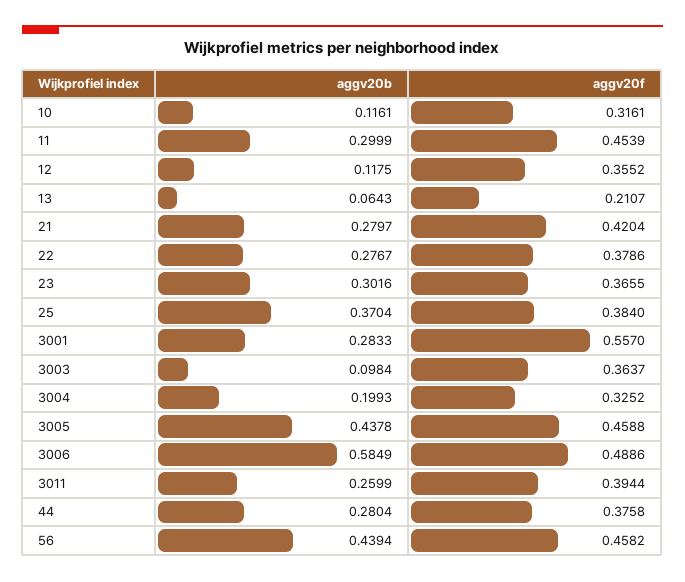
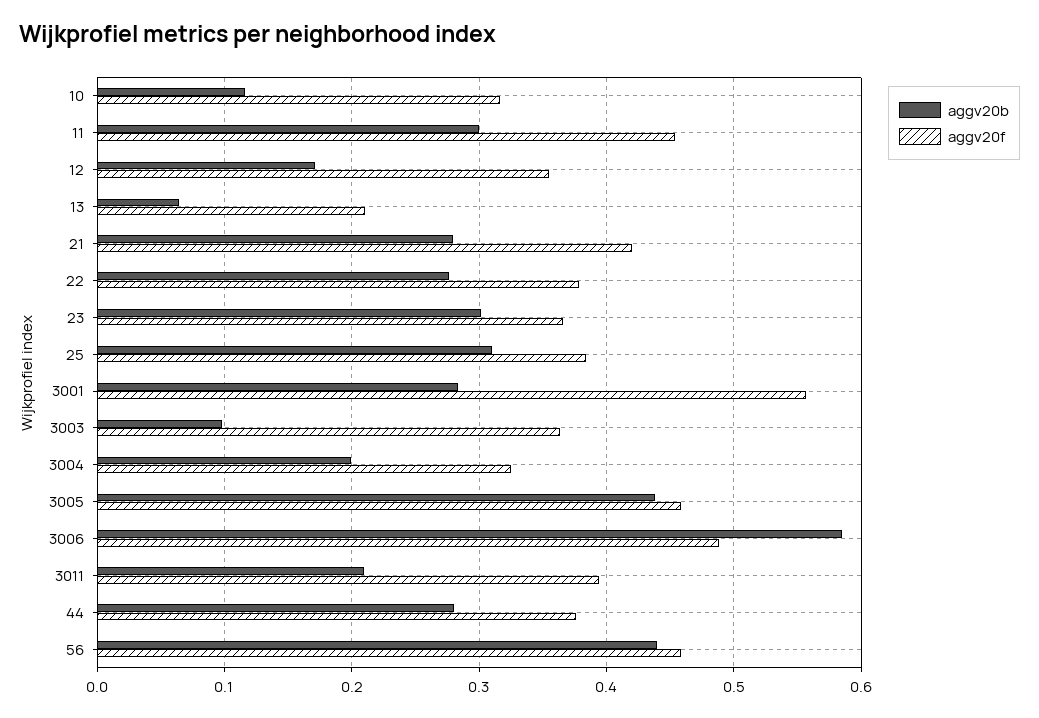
aggv20b, 12: 0.1175 -> 0.17
aggv20b, 25: 0.3704 -> 0.31
aggv20b, 3011: 0.2599 -> 0.21

